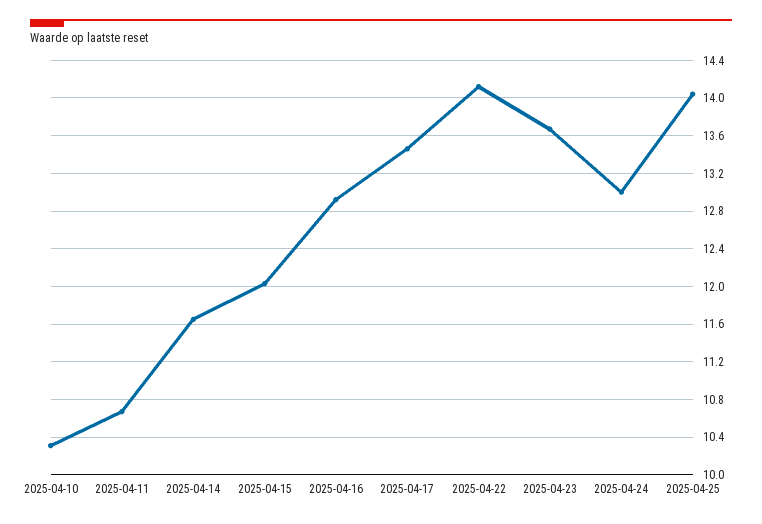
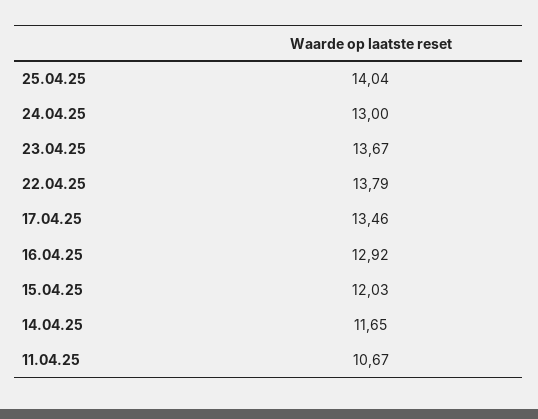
2025-04-10: 10.3 -> none
2025-04-22: 14.1 -> 13.79

